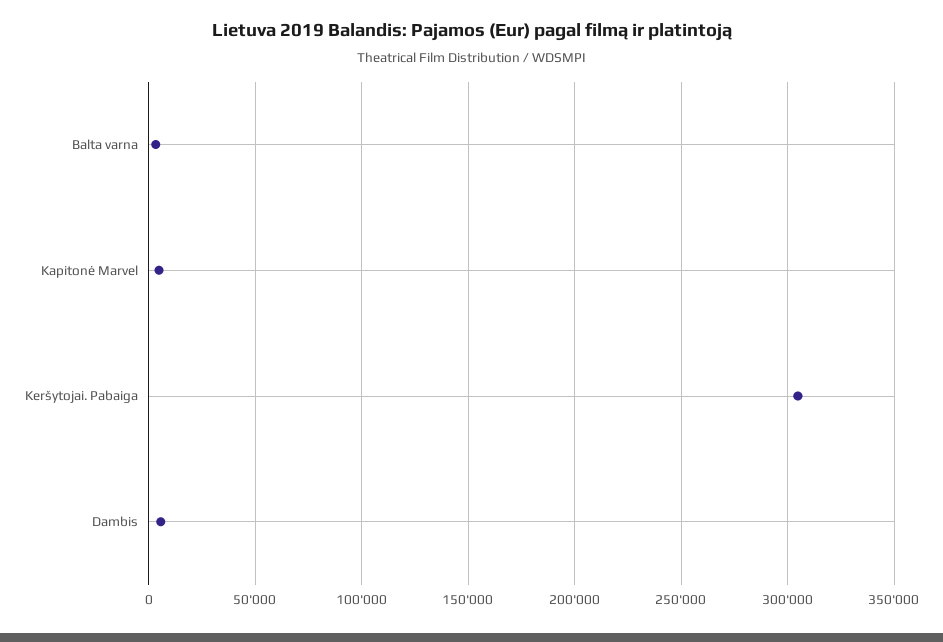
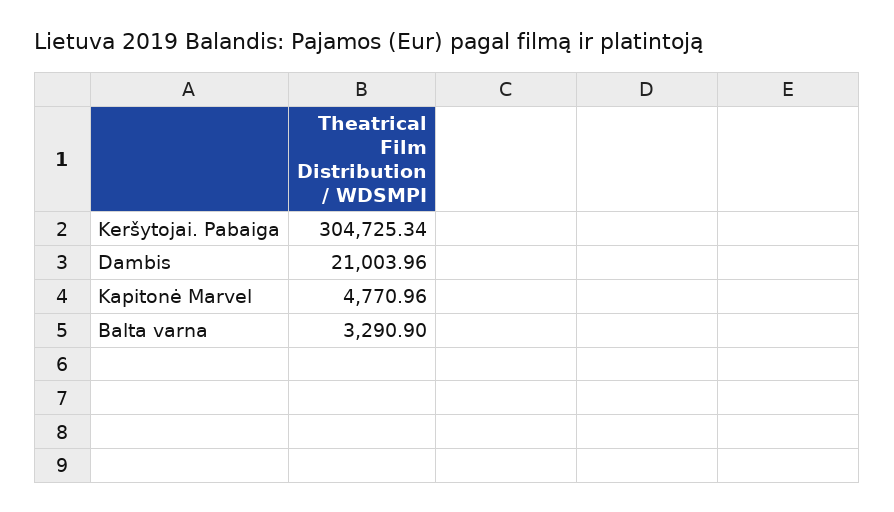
Dambis: 5000 -> 21003.96

